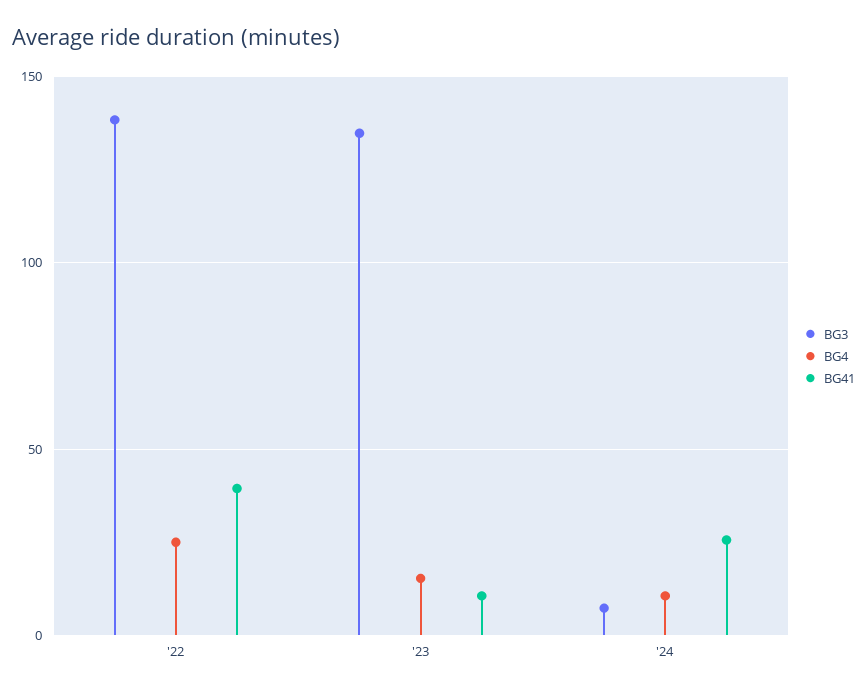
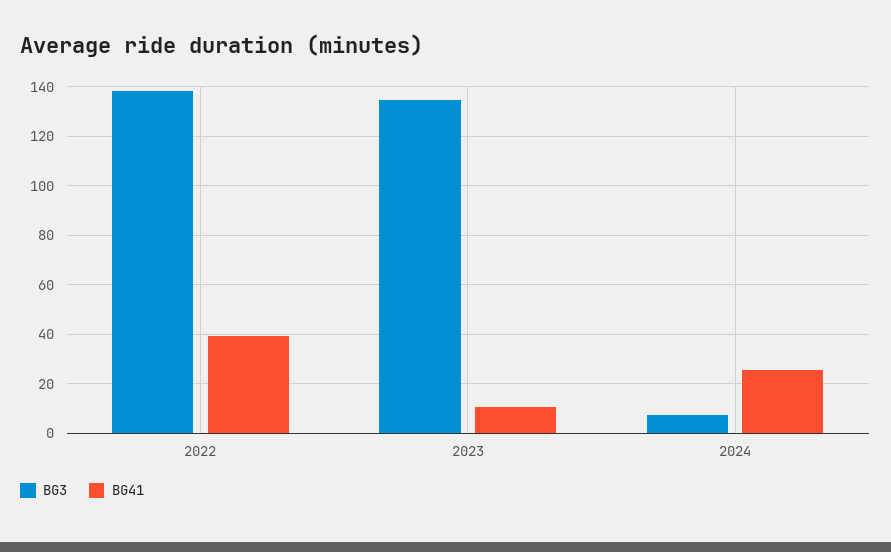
BG4, '22: 25 -> none
BG4, '23: 15 -> none
BG4, '24: 10 -> none

